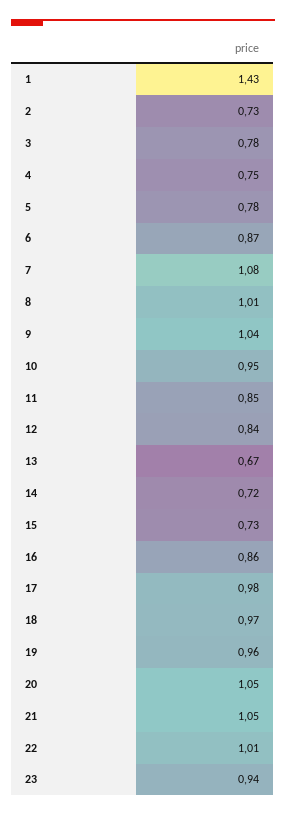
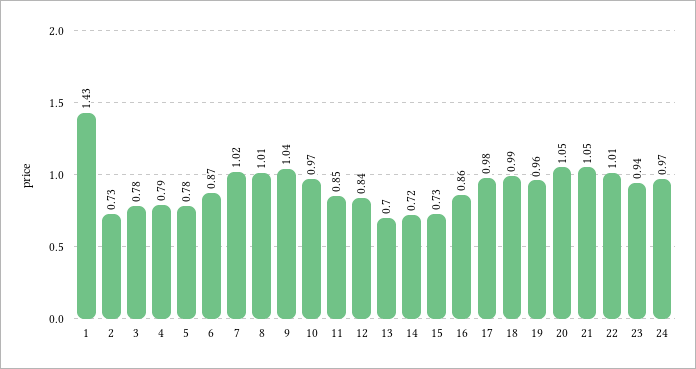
4: 0.75 -> 0.79
7: 1.08 -> 1.02
10: 0.95 -> 0.97
13: 0.67 -> 0.7
18: 0.97 -> 0.99
24: none -> 0.97

